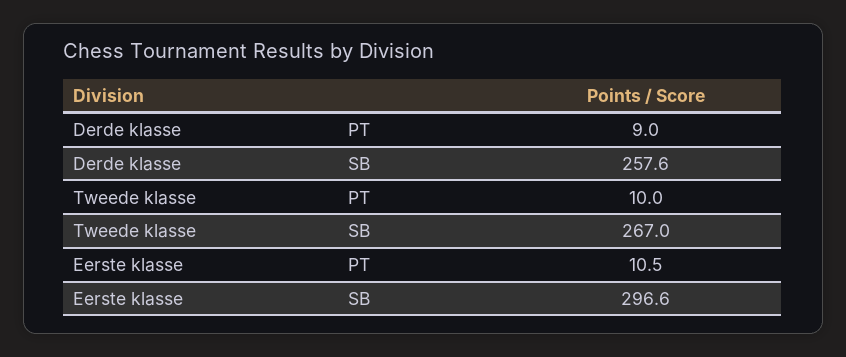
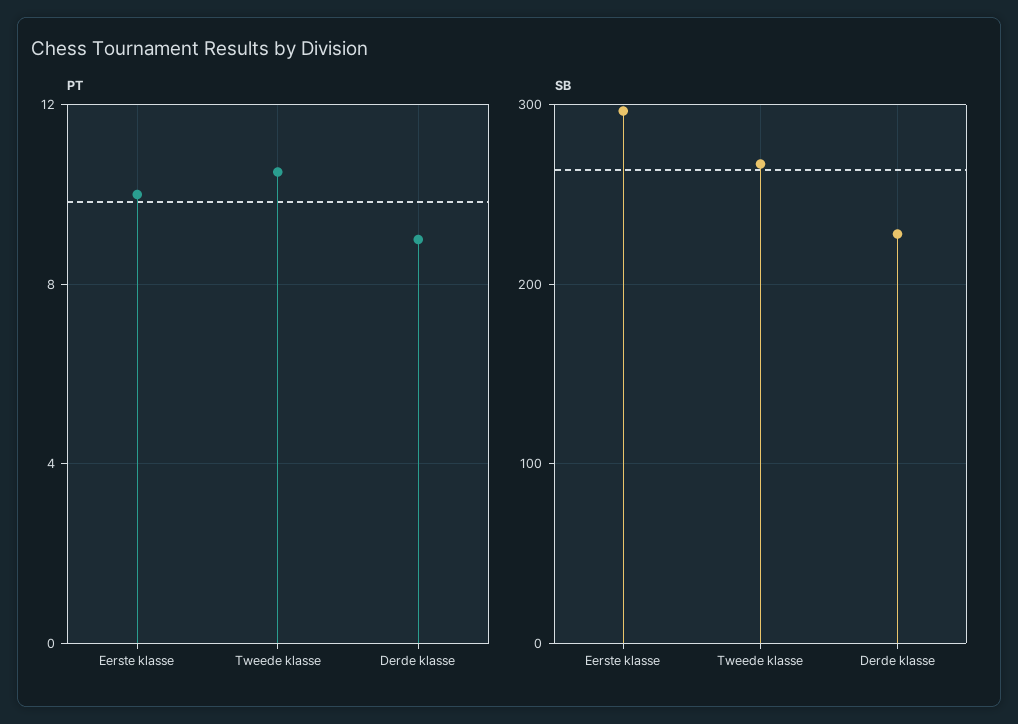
SB, Derde klasse: 257.6 -> 230
PT, Tweede klasse: 10 -> 10.5
PT, Eerste klasse: 10.5 -> 10

